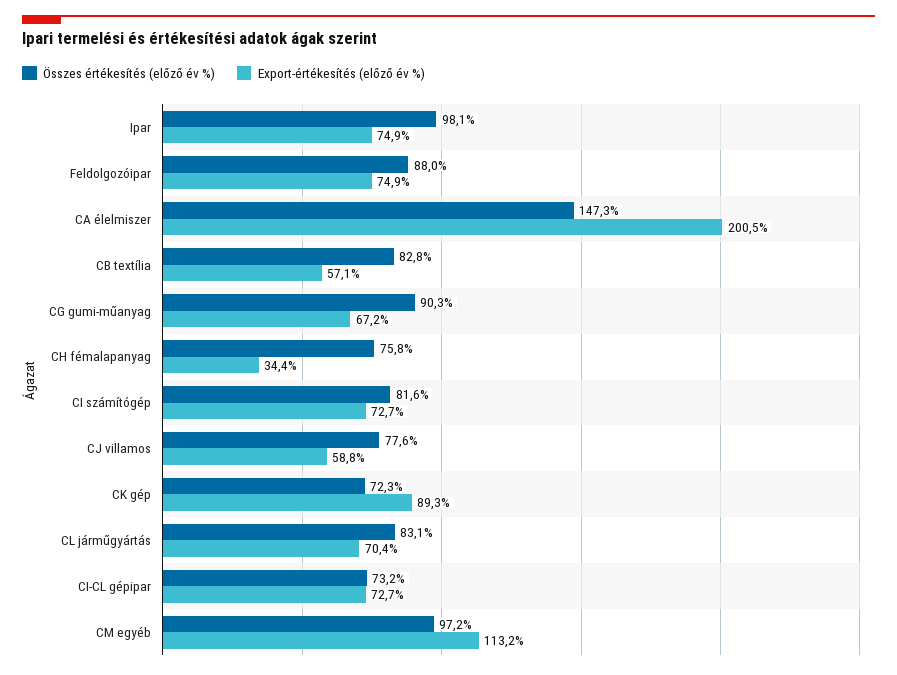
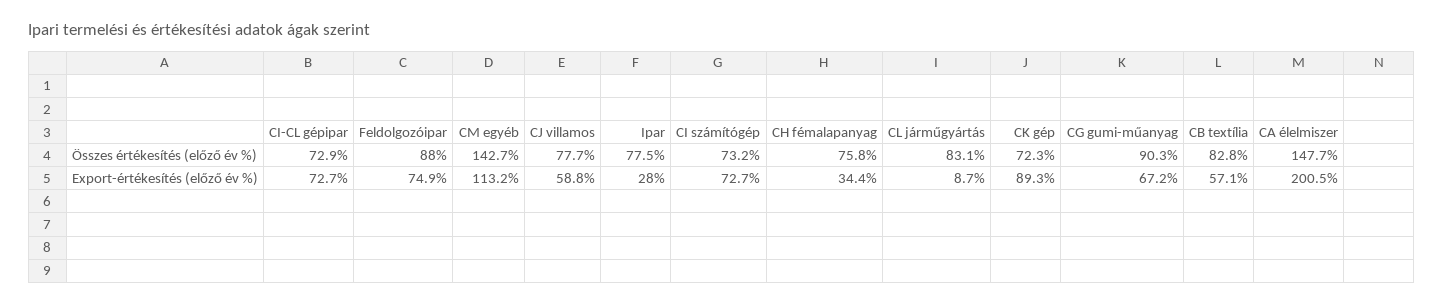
Összes értékesítés (előző év %), Ipar: 98.1 -> 77.5
Export-értékesítés (előző év %), Ipar: 74.9 -> 28
Összes értékesítés (előző év %), CA élelmiszer: 147.3 -> 147.7
Összes értékesítés (előző év %), CI számítógép: 81.6 -> 73.2
Összes értékesítés (előző év %), CJ villamos: 77.6 -> 77.7
Export-értékesítés (előző év %), CL járműgyártás: 70.4 -> 8.7
Összes értékesítés (előző év %), CI-CL gépipar: 73.2 -> 72.9
Összes értékesítés (előző év %), CM egyéb: 97.2 -> 142.7

